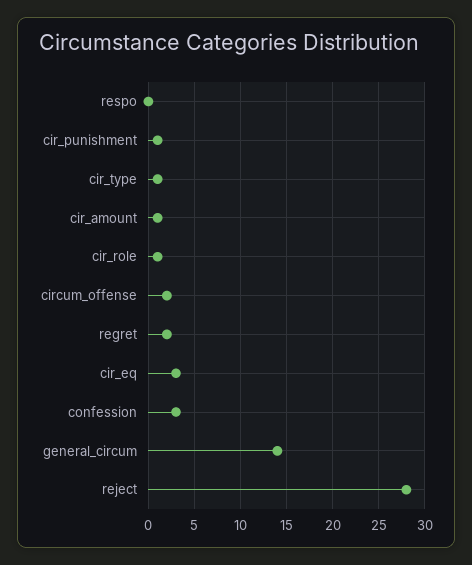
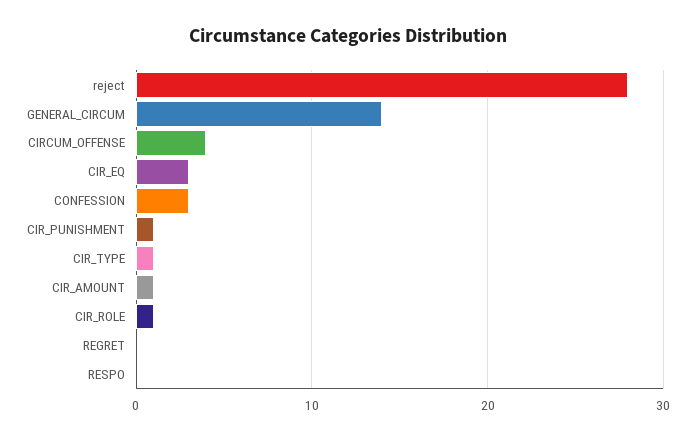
circum_offense: 2 -> 4
regret: 2 -> 0

